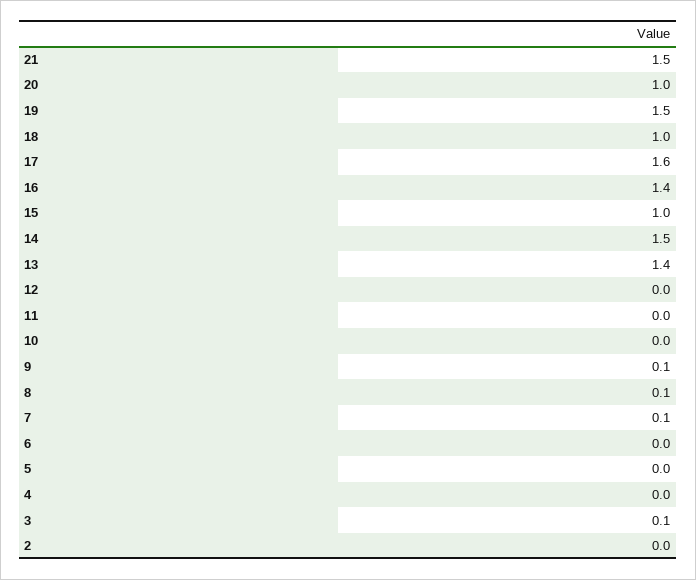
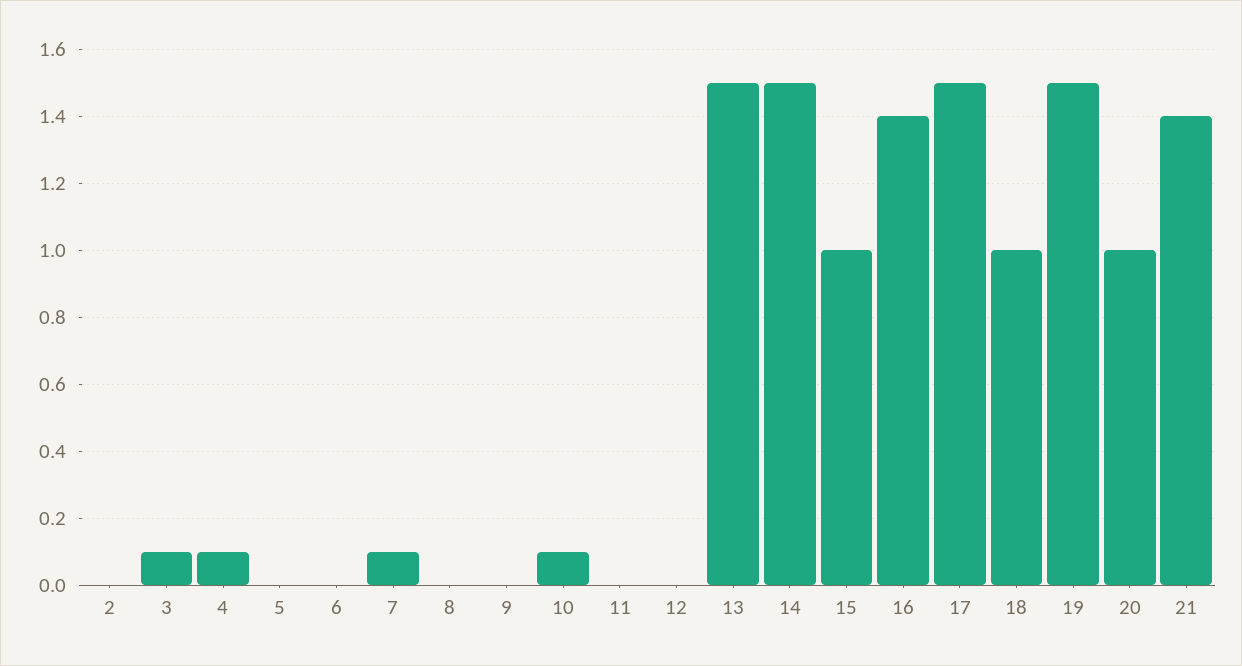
21: 1.5 -> 1.4
17: 1.6 -> 1.5
13: 1.4 -> 1.5
10: 0 -> 0.1
9: 0.1 -> 0
8: 0.1 -> 0
4: 0 -> 0.1

